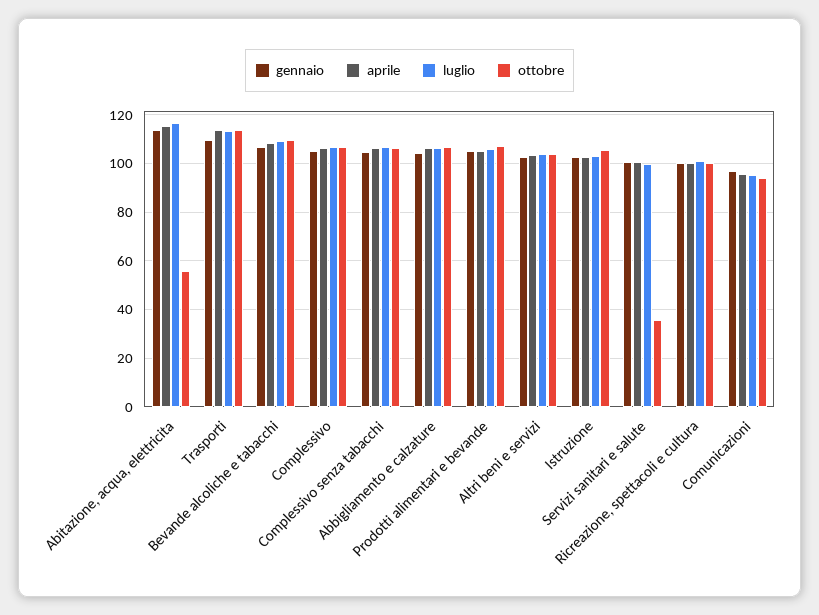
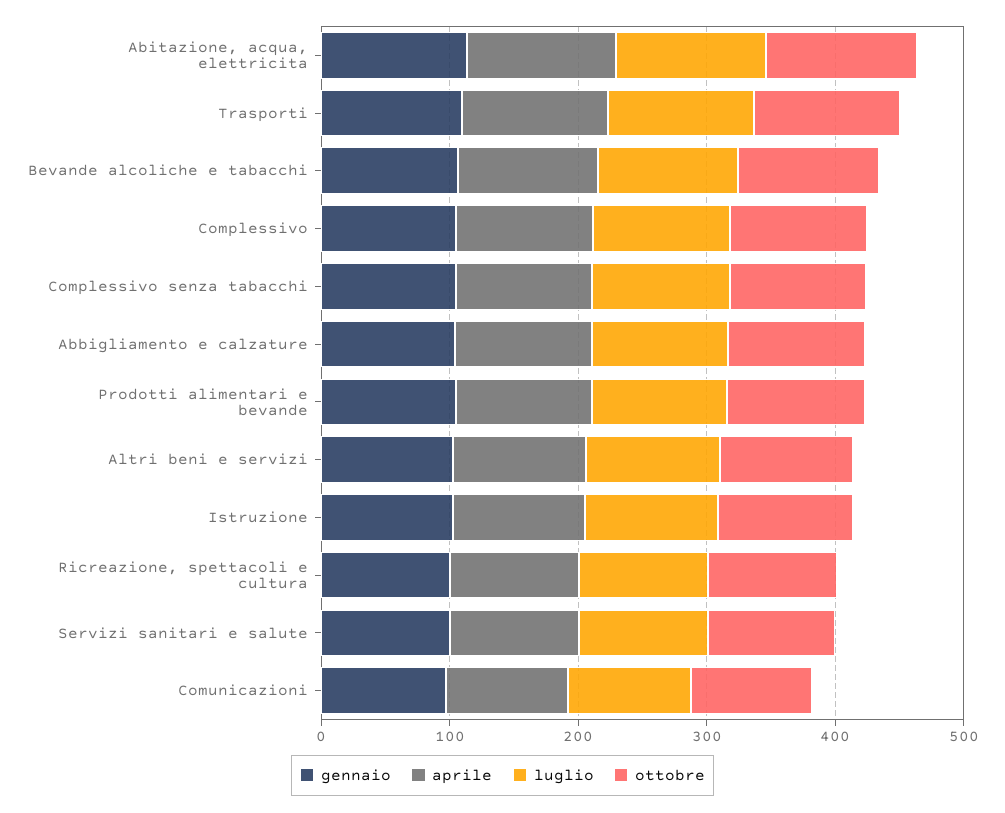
ottobre, Abitazione, acqua, elettricita: 55 -> 120
ottobre, Servizi sanitari e salute: 35 -> 100

